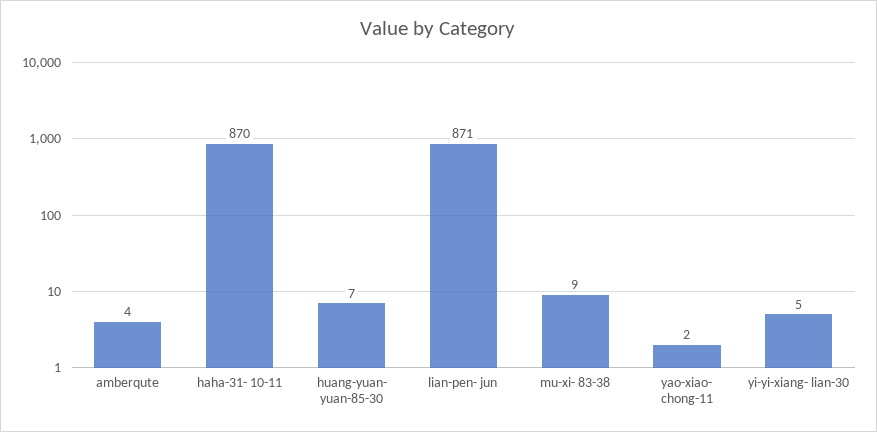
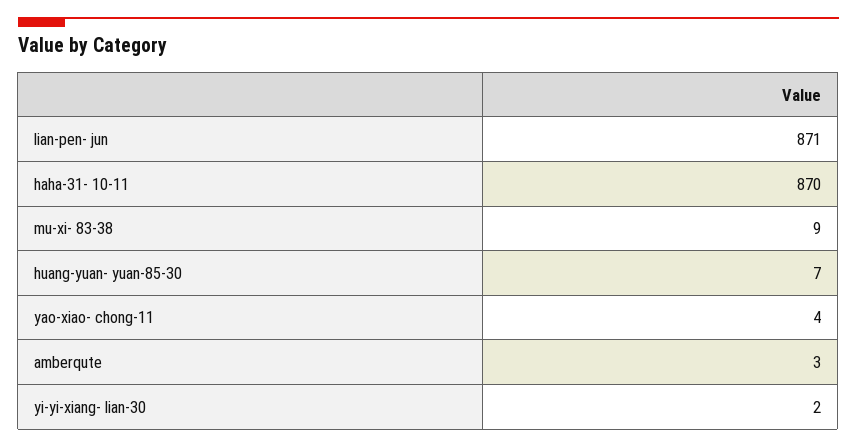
amberqute: 4 -> 3
yao-xiao- chong-11: 2 -> 4
yi-yi-xiang- lian-30: 5 -> 2

